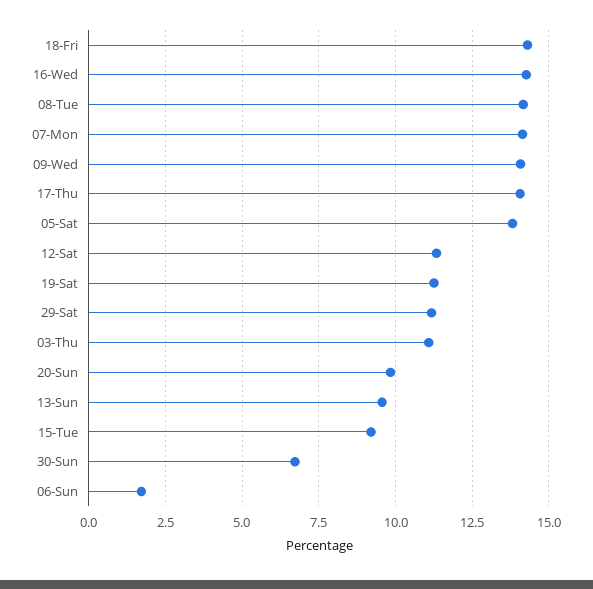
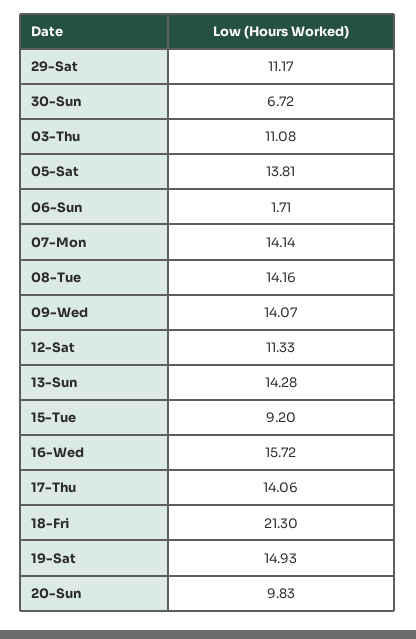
18-Fri: 14.25 -> 21.3
16-Wed: 14.25 -> 15.72
19-Sat: 11.25 -> 14.93
13-Sun: 9.5 -> 14.28

